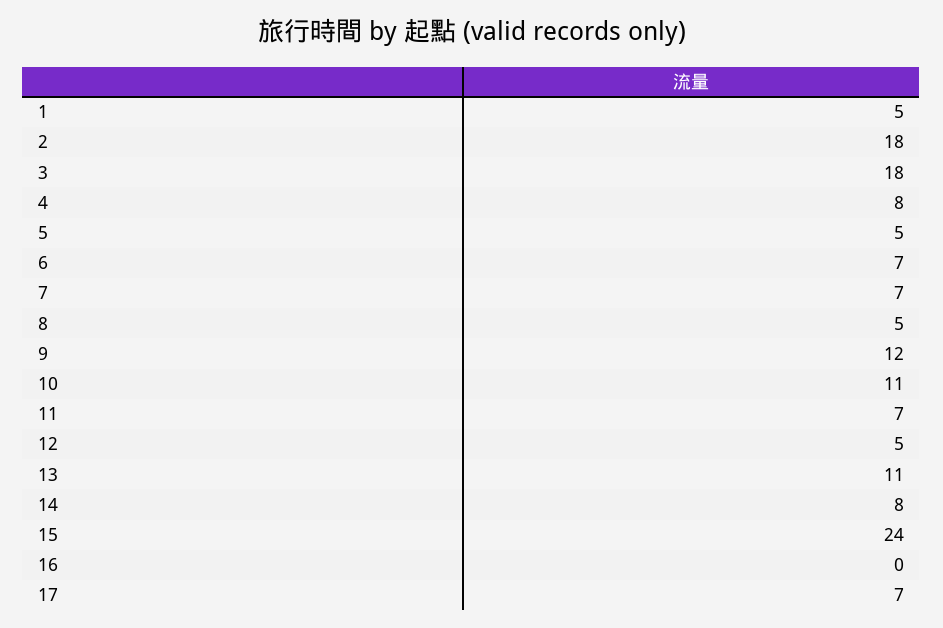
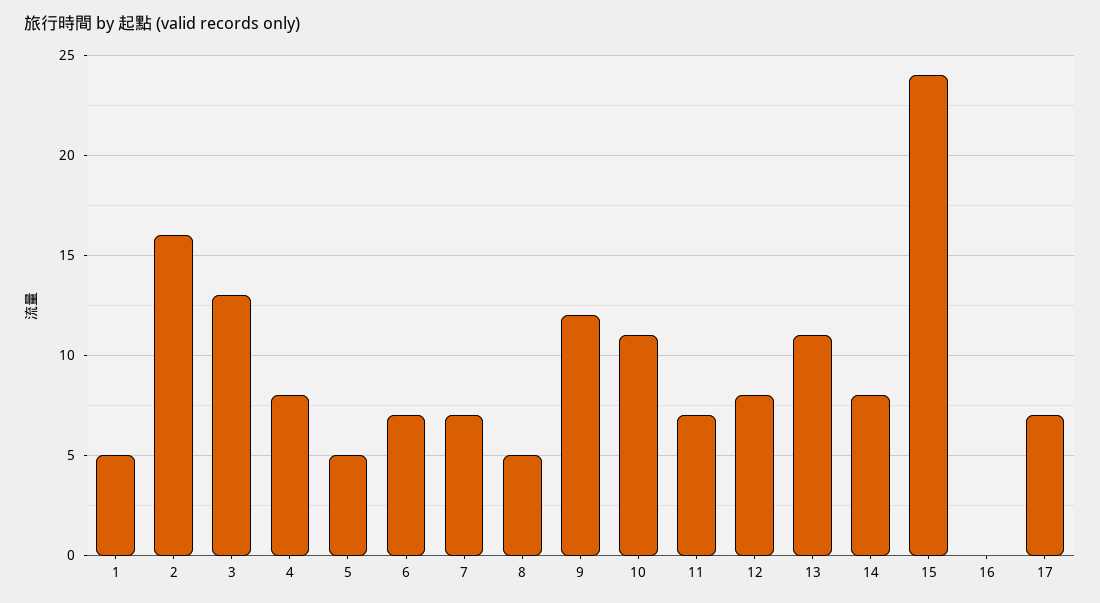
2: 18 -> 16
3: 18 -> 13
12: 5 -> 8

